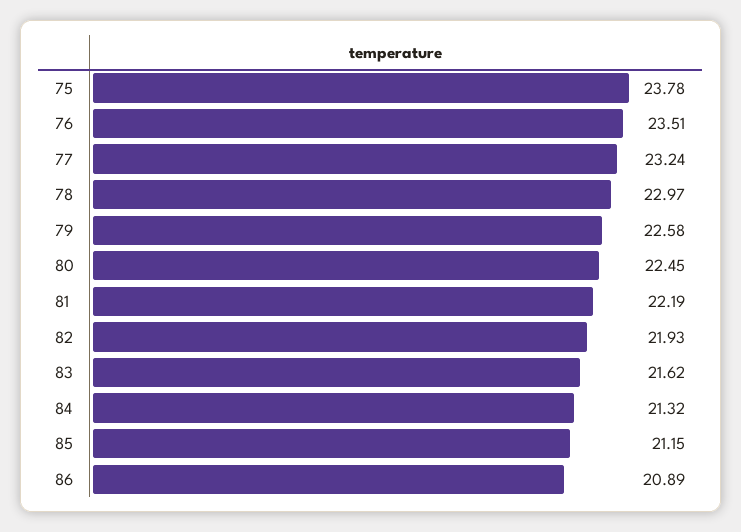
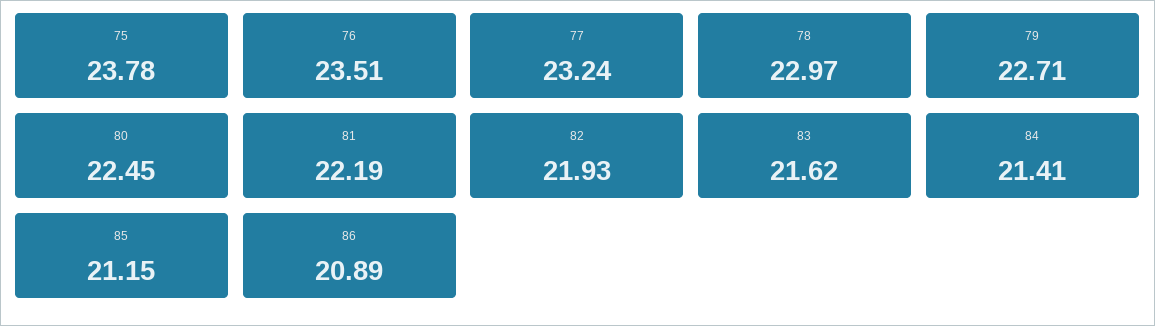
79: 22.58 -> 22.71
84: 21.32 -> 21.41

